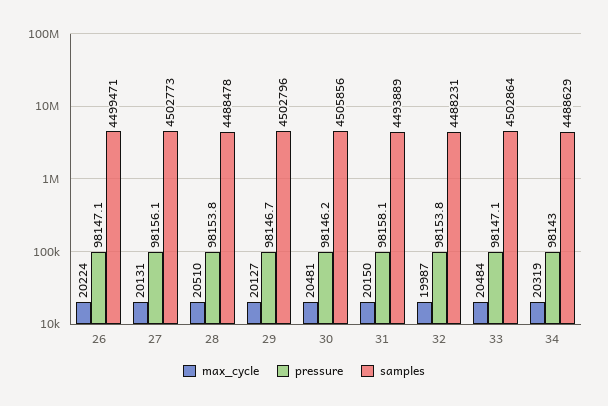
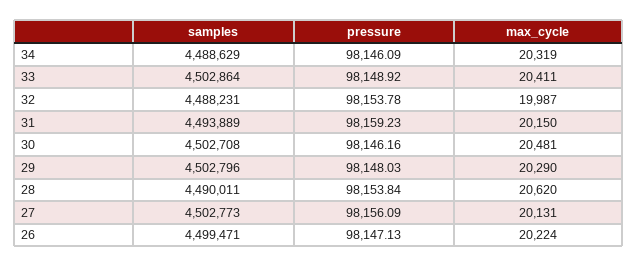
max_cycle, 28: 20510 -> 20620
samples, 28: 4488478 -> 4490011
max_cycle, 29: 20127 -> 20290
pressure, 29: 98146.7 -> 98148.03
samples, 30: 4505856 -> 4502708
pressure, 31: 98158.1 -> 98159.23
max_cycle, 33: 20484 -> 20411
pressure, 33: 98147.1 -> 98148.92
pressure, 34: 98143 -> 98146.09

